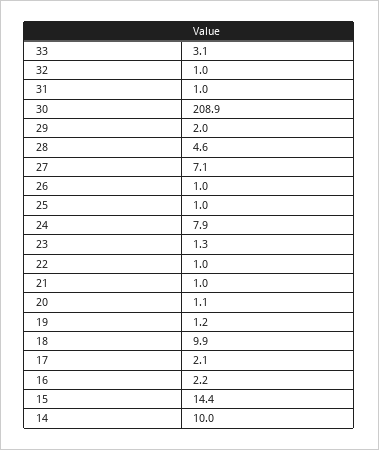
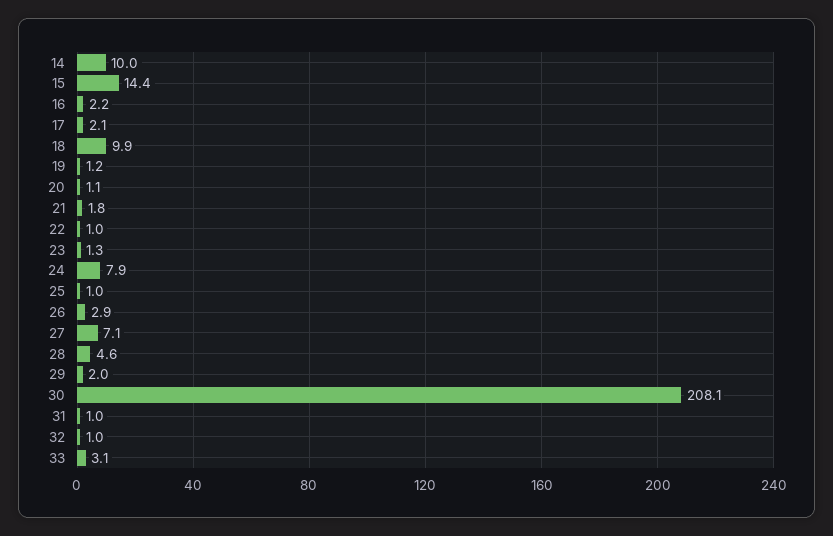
30: 208.9 -> 208.1
26: 1 -> 2.9
21: 1 -> 1.8

